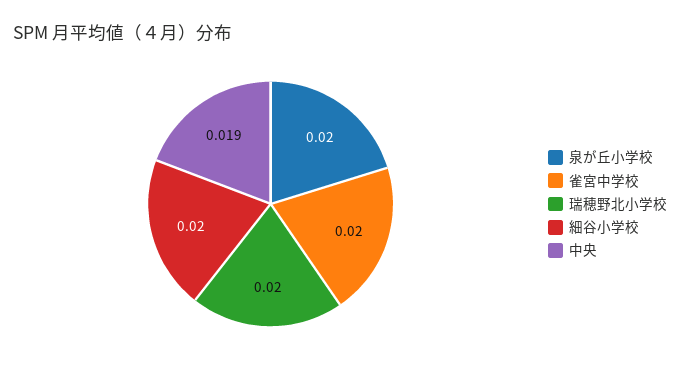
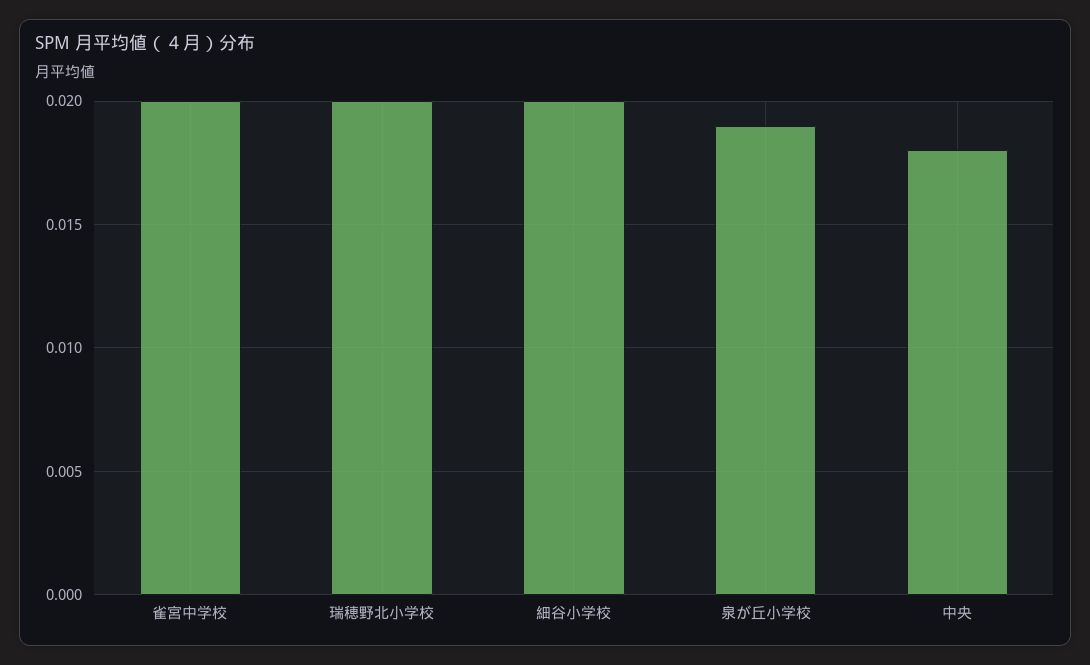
泉が丘小学校: 0.02 -> 0.019
中央: 0.019 -> 0.018

